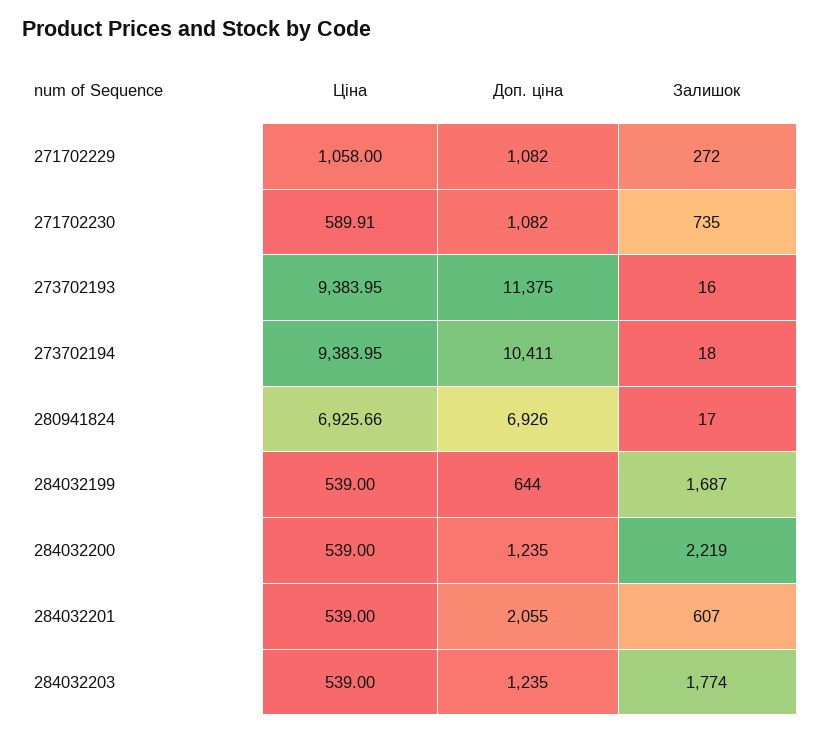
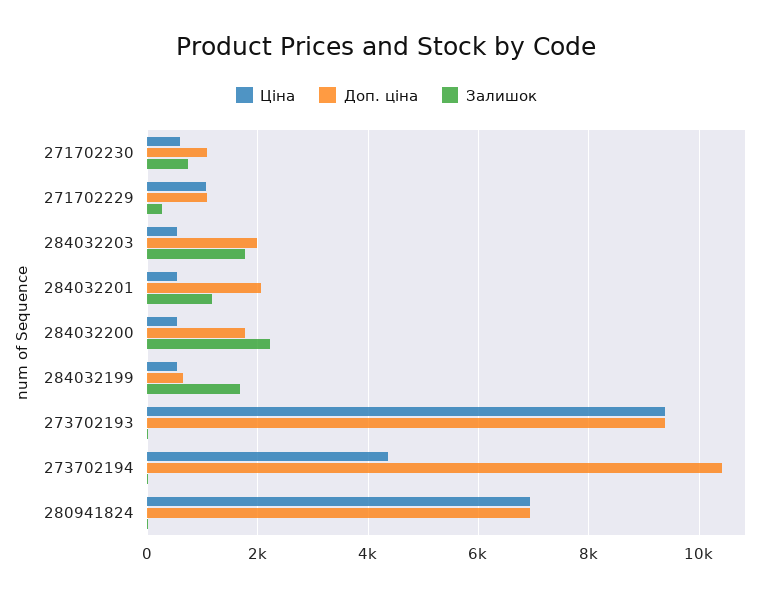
Доп. ціна, 273702193: 11375 -> 9400
Ціна, 273702194: 9383.95 -> 4400
Доп. ціна, 284032200: 1235 -> 1800
Залишок, 284032201: 607 -> 1200
Доп. ціна, 284032203: 1235 -> 2000

